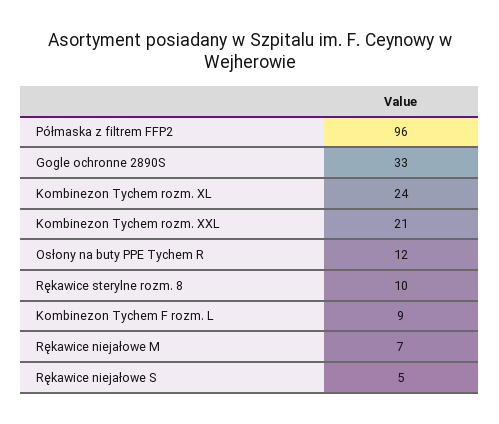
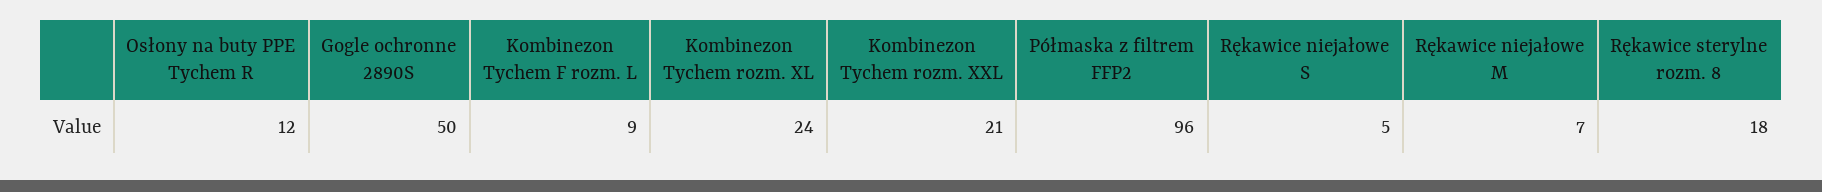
Gogle ochronne 2890S: 33 -> 50
Rękawice sterylne rozm. 8: 10 -> 18

